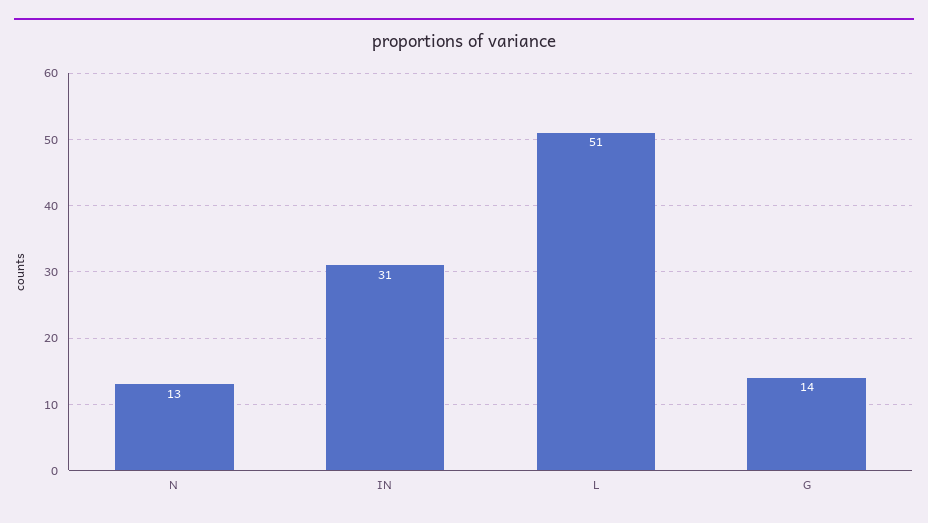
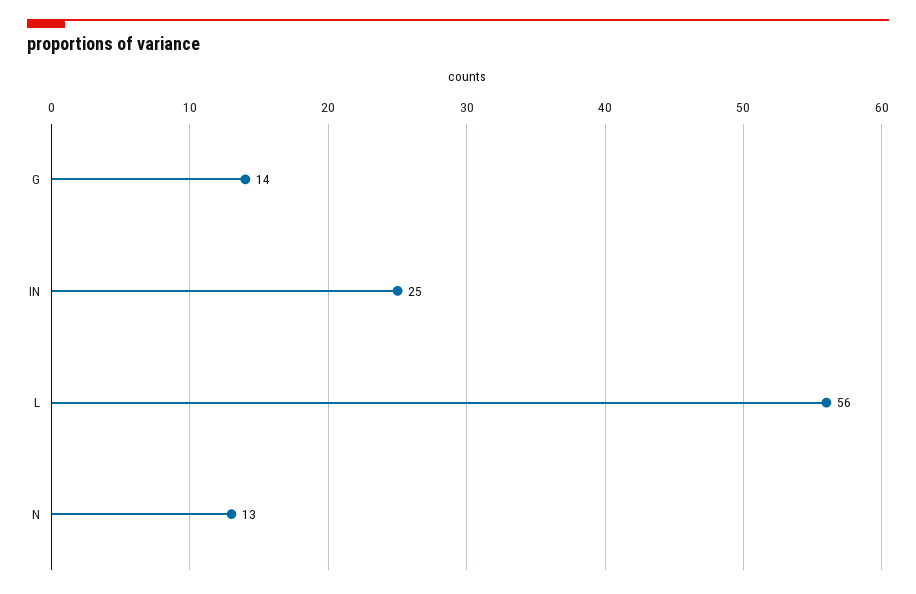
IN: 31 -> 25
L: 51 -> 56

